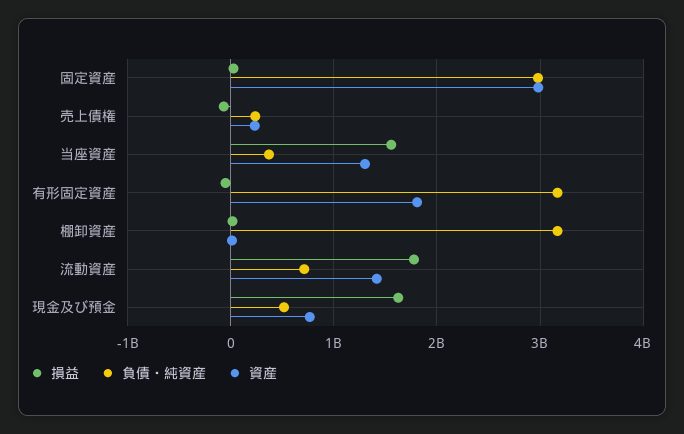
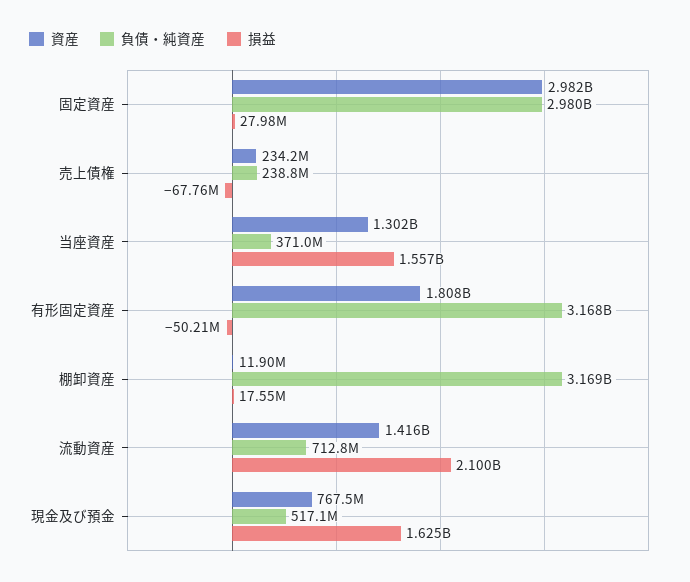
損益, 流動資産: 1800000000 -> 2100000000

